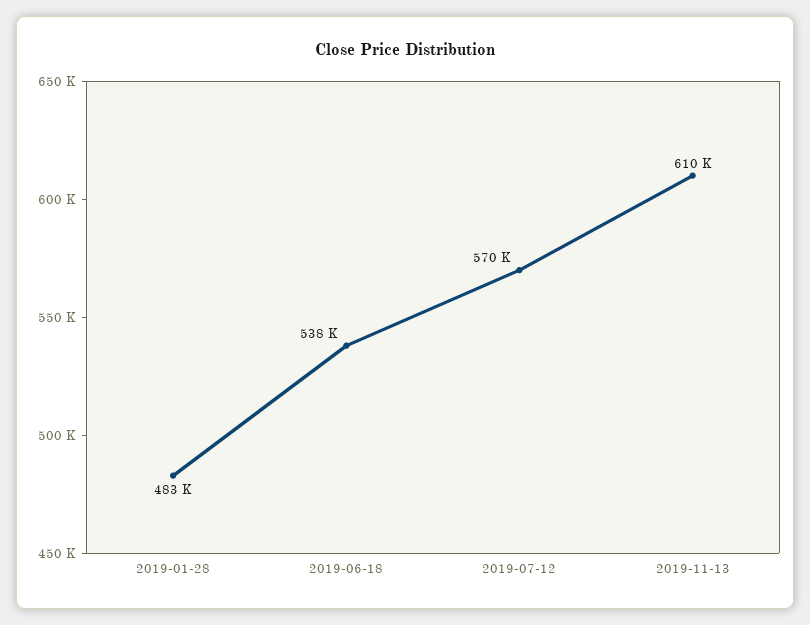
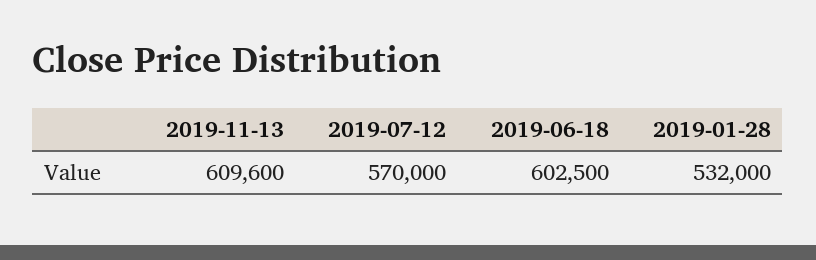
2019-01-28: 483000 -> 532000
2019-06-18: 538000 -> 602500

